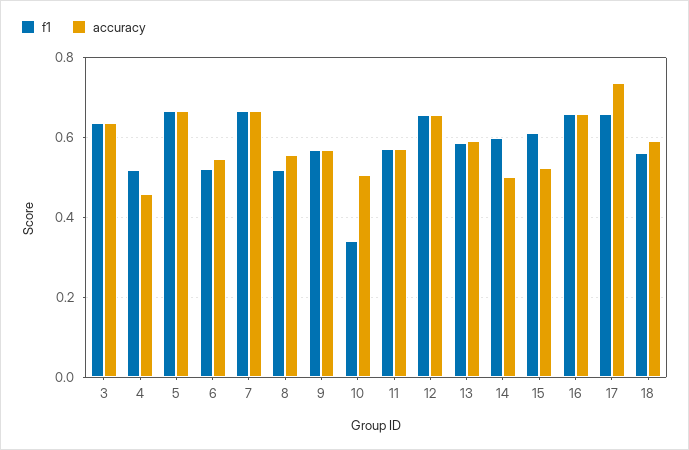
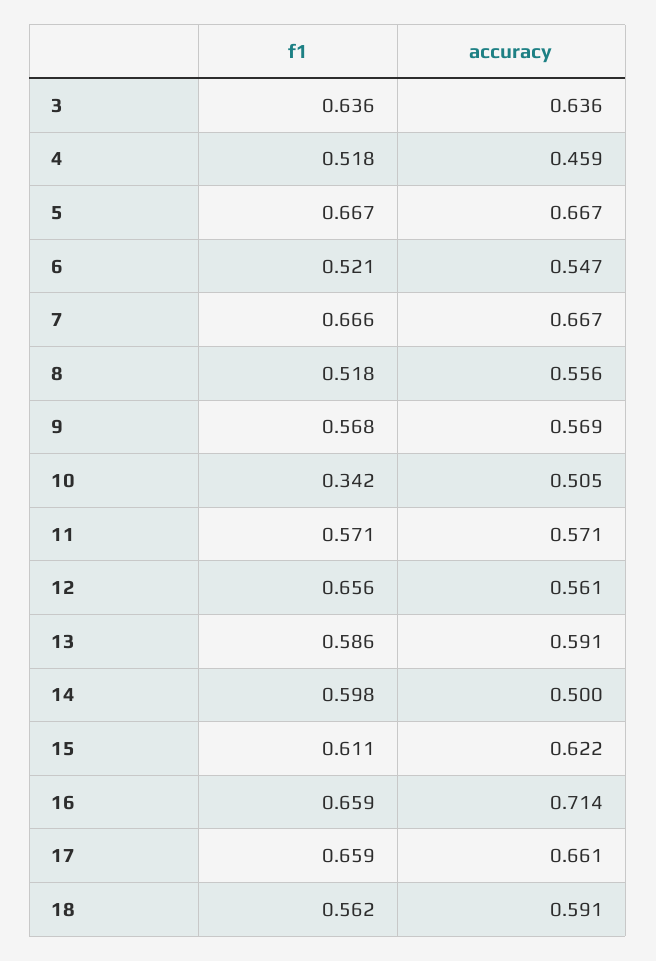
accuracy, 12: 0.66 -> 0.561
accuracy, 15: 0.52 -> 0.622
accuracy, 16: 0.66 -> 0.714
accuracy, 17: 0.74 -> 0.661

